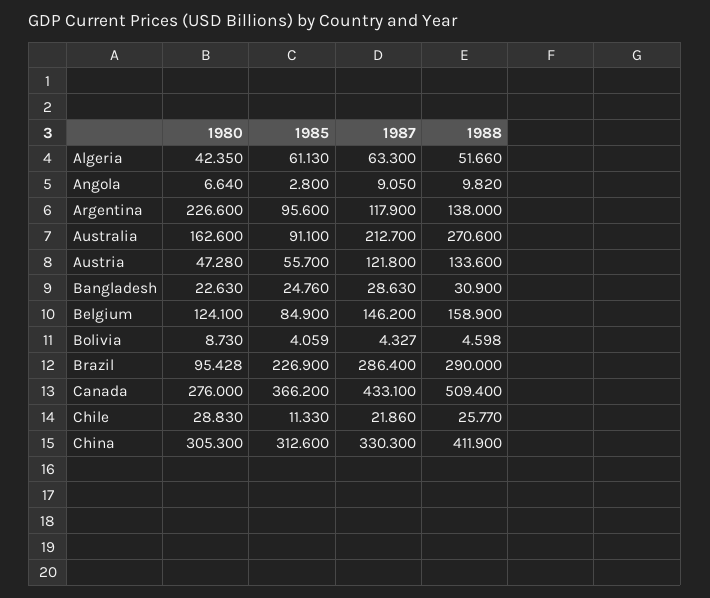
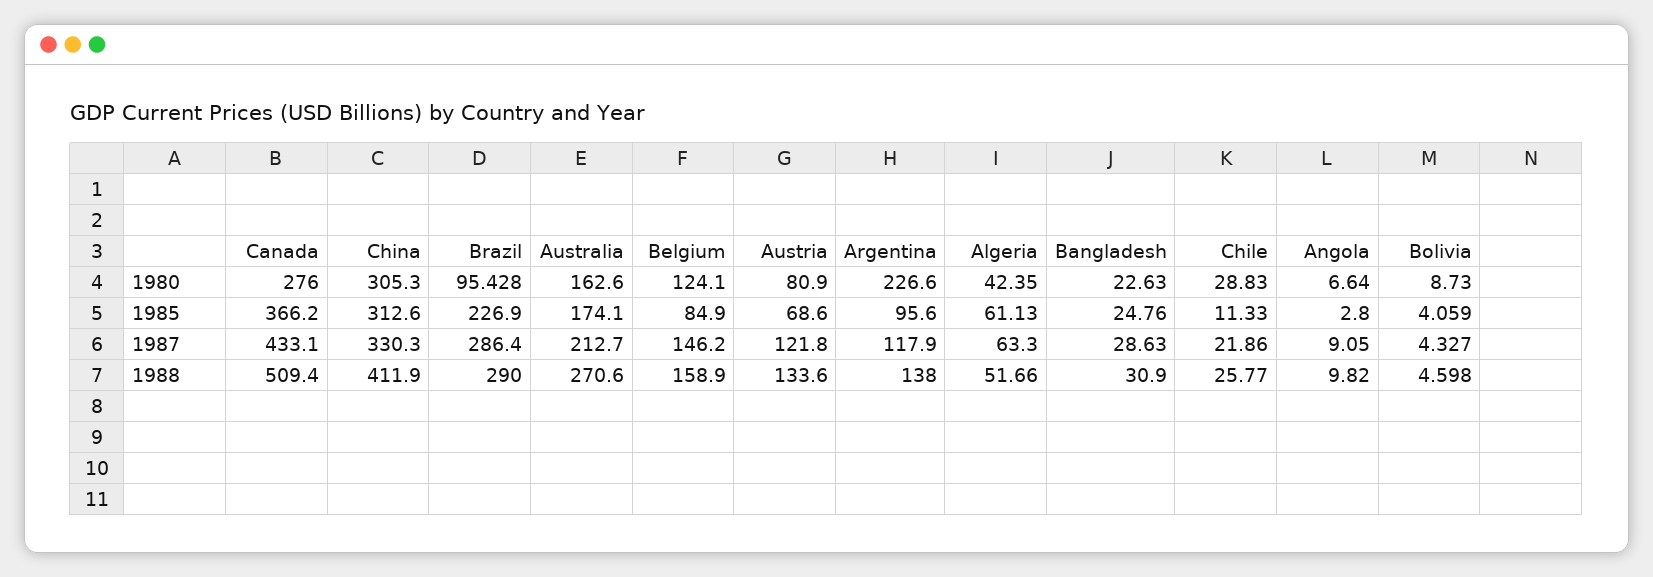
1985, Australia: 91.1 -> 174.1
1980, Austria: 47.28 -> 80.9
1985, Austria: 55.7 -> 68.6

